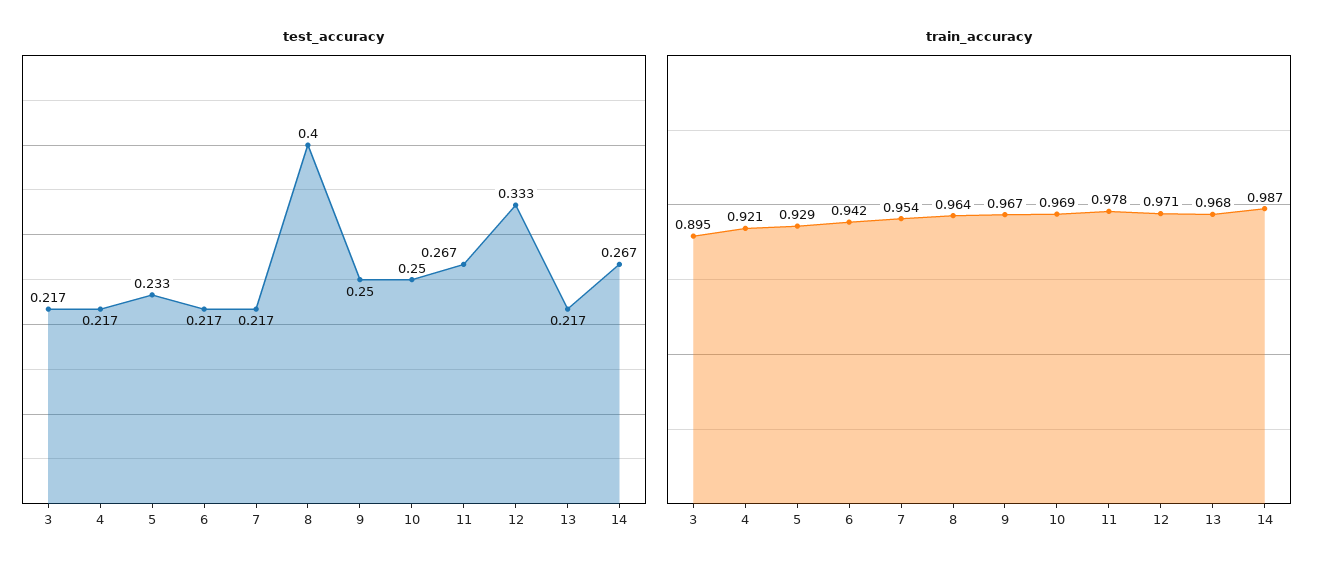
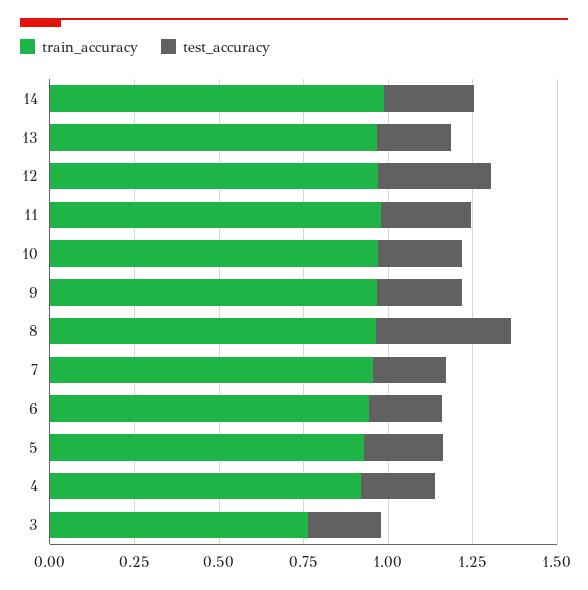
train_accuracy, 3: 0.895 -> 0.75

